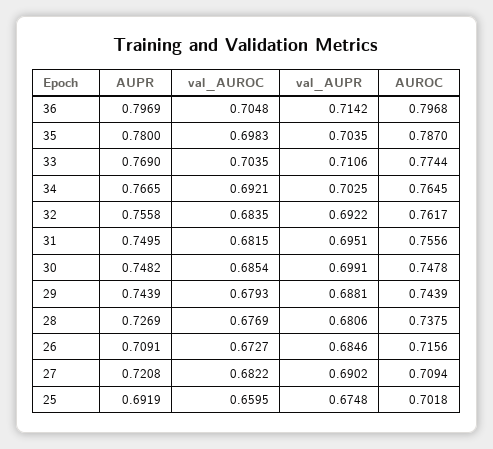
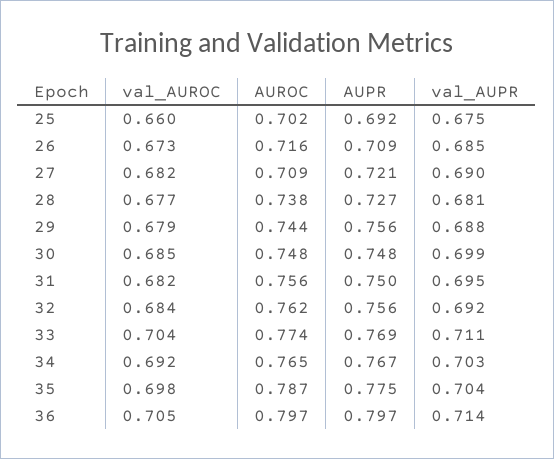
AUPR, 35: 0.78 -> 0.775
AUPR, 29: 0.7439 -> 0.756

